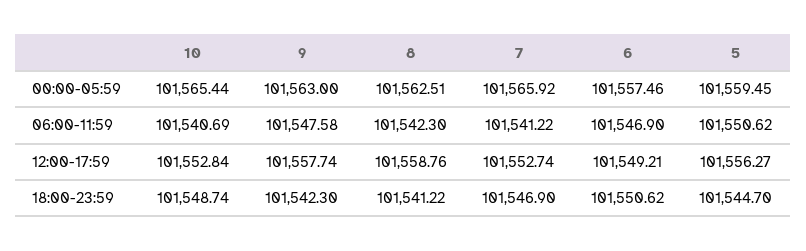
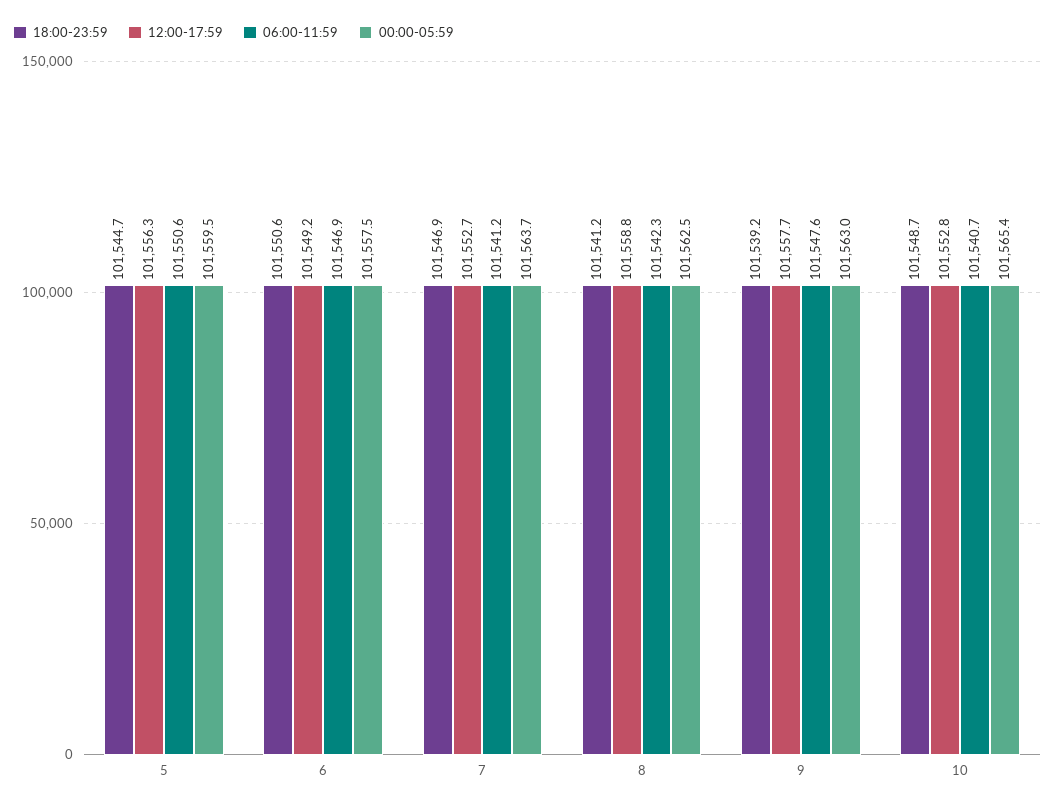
00:00-05:59, 7: 101565.92 -> 101563.7
18:00-23:59, 9: 101542.3 -> 101539.2

